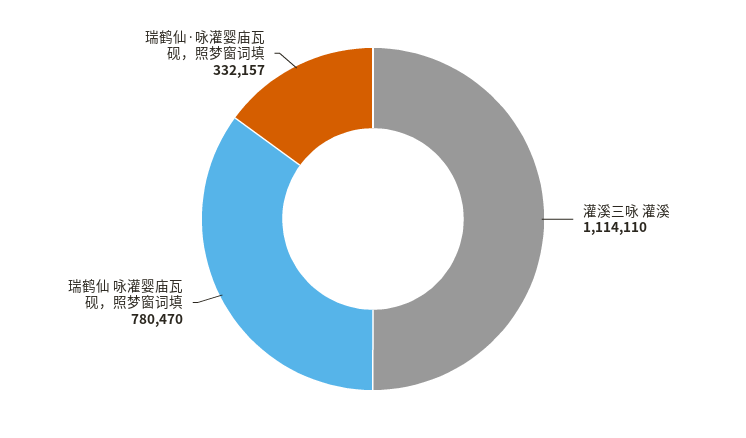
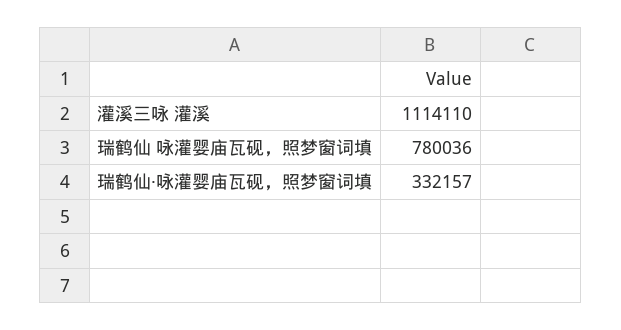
瑞鹤仙 咏灌婴庙瓦砚，照梦窗词填: 780470 -> 780036

